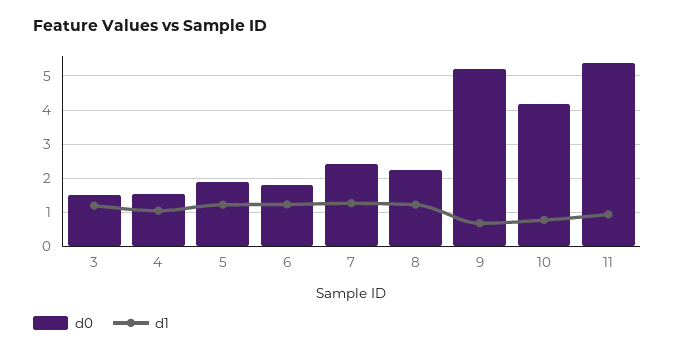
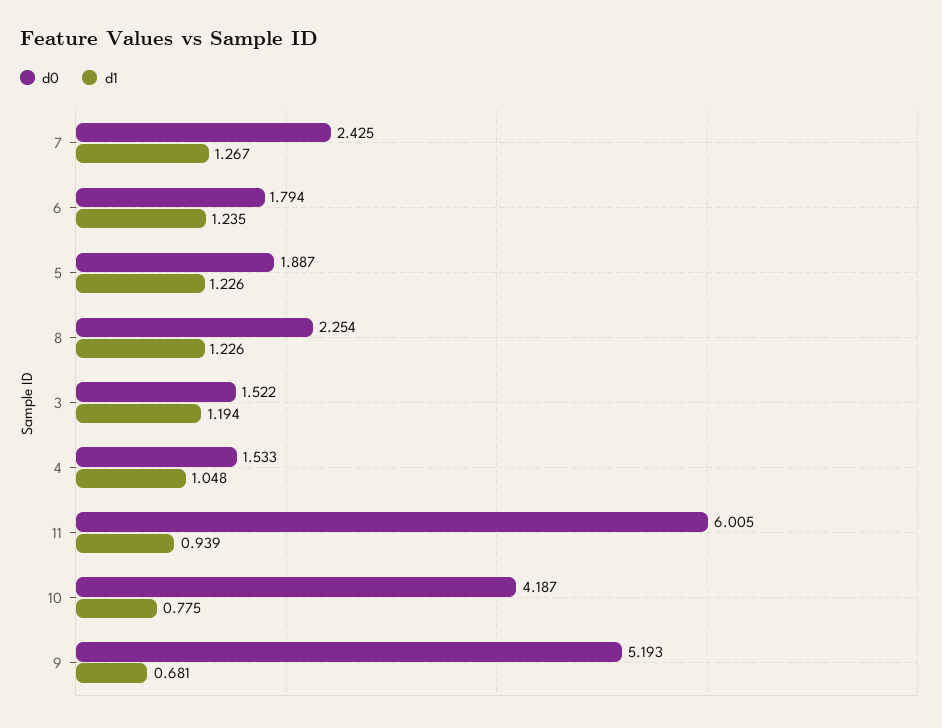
d0, 11: 5.4 -> 6.005

